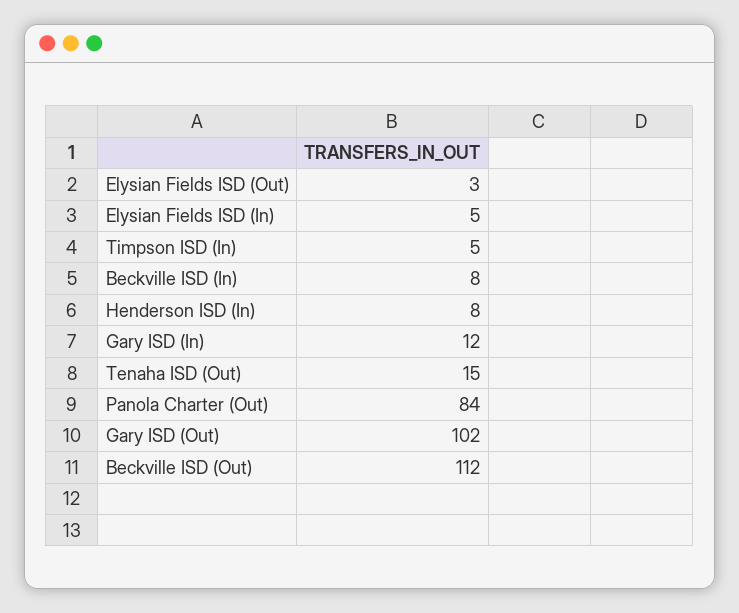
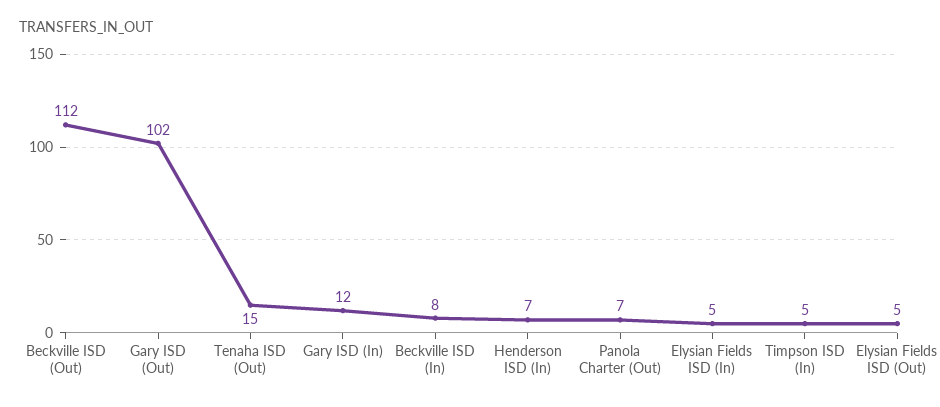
Elysian Fields ISD (Out): 3 -> 5
Henderson ISD (In): 8 -> 7
Panola Charter (Out): 84 -> 7

